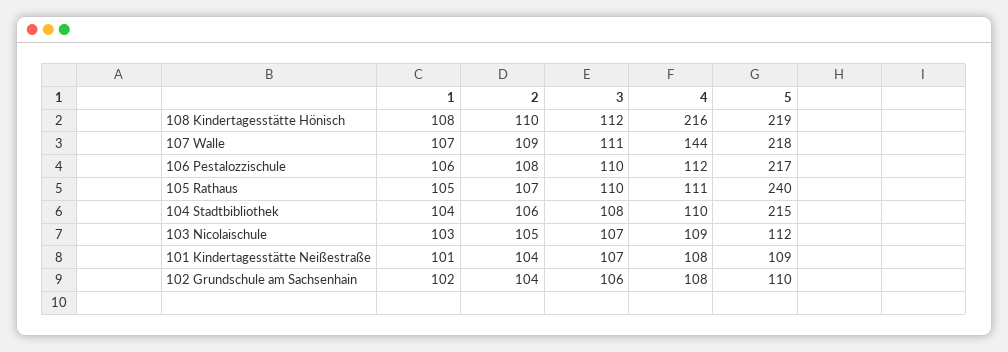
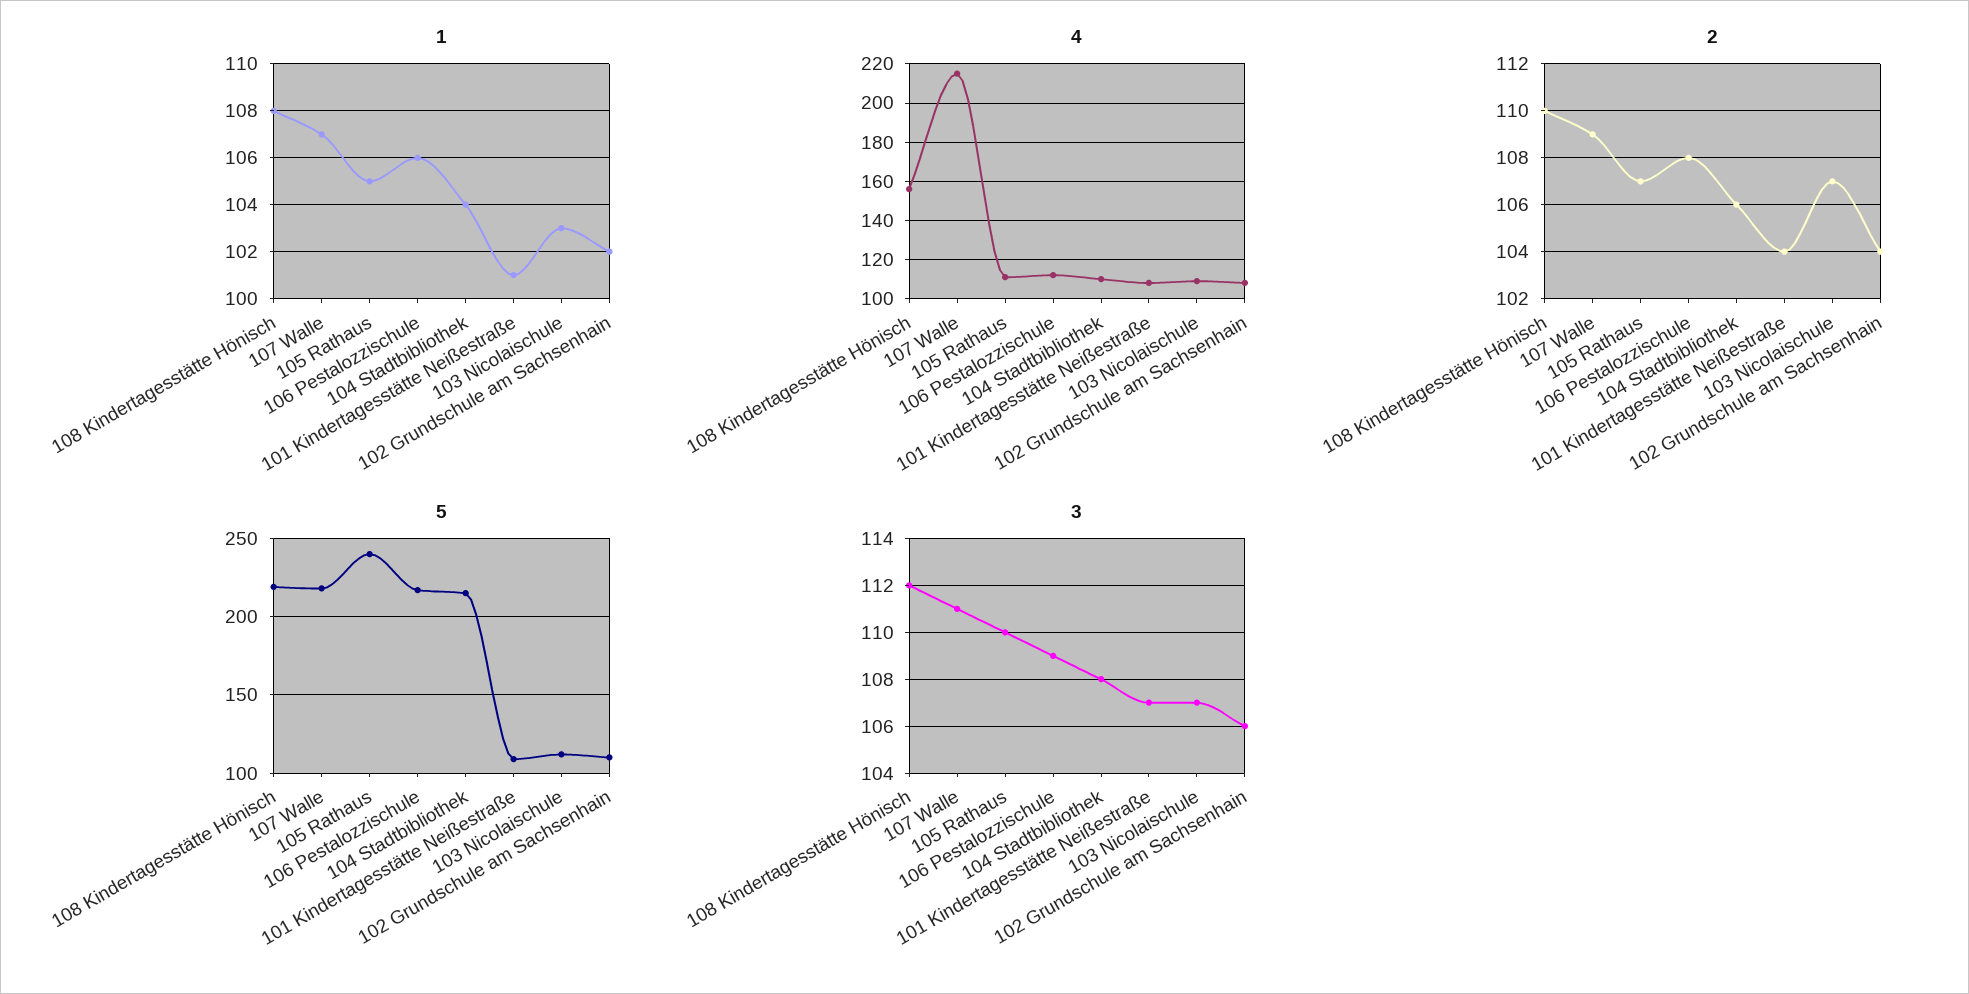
4, 108 Kindertagesstätte Hönisch: 216 -> 155
4, 107 Walle: 144 -> 215
3, 106 Pestalozzischule: 110 -> 109
2, 103 Nicolaischule: 105 -> 107

